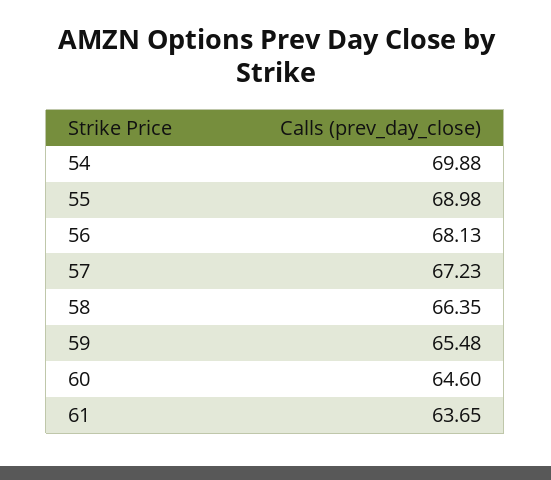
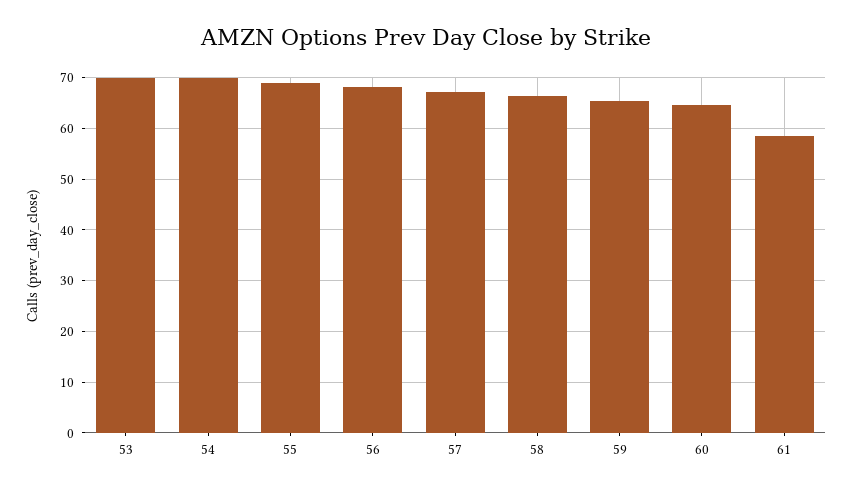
61: 63.65 -> 58
53: none -> 70

